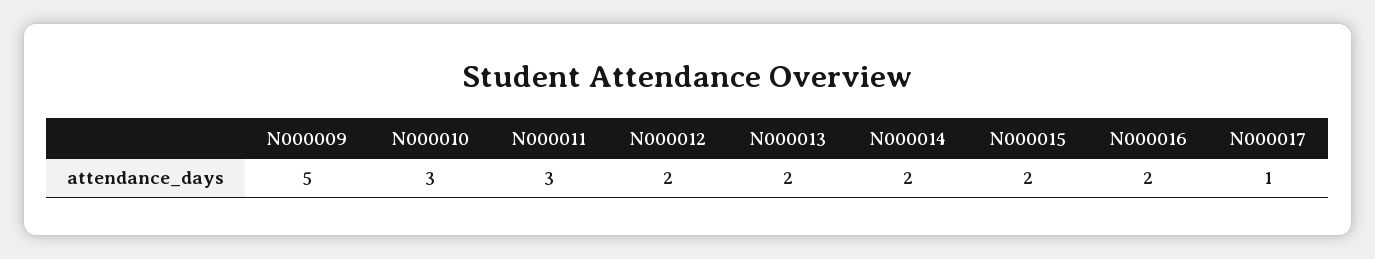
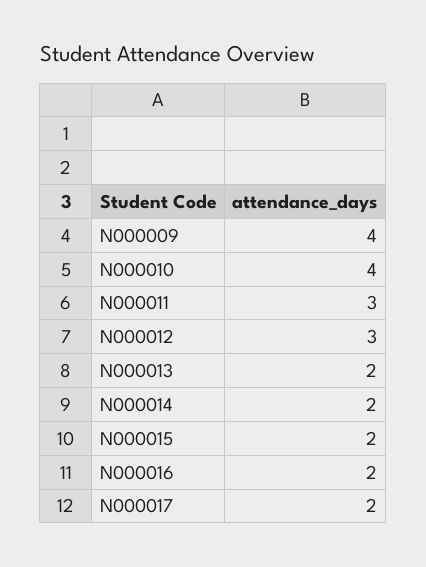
N000009: 5 -> 4
N000010: 3 -> 4
N000012: 2 -> 3
N000017: 1 -> 2

